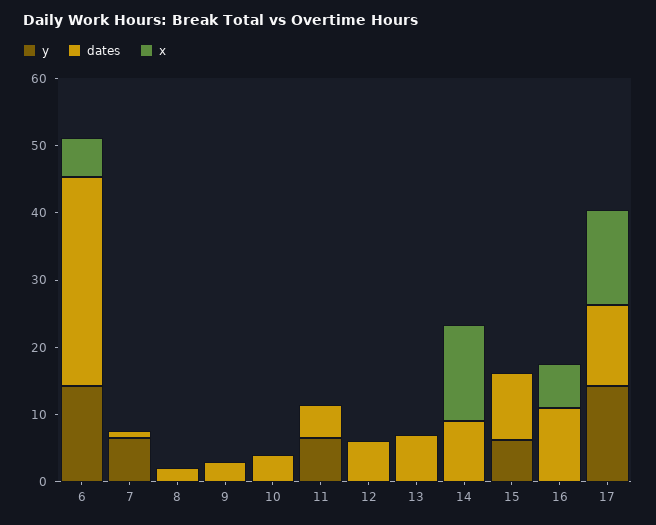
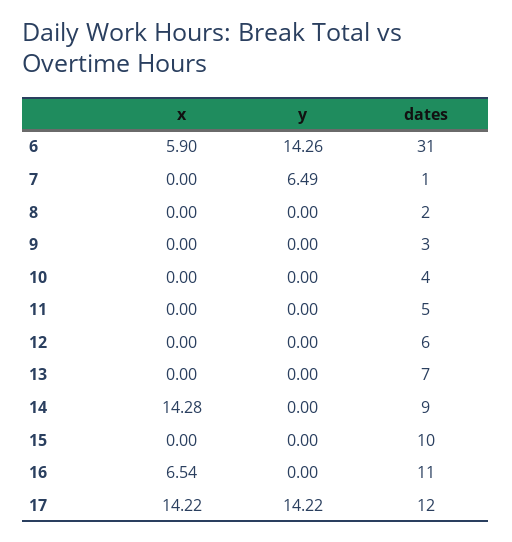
y, 11: 6 -> 0
y, 15: 6 -> 0

